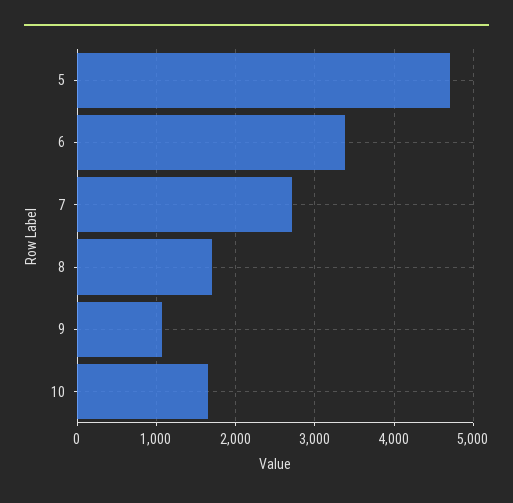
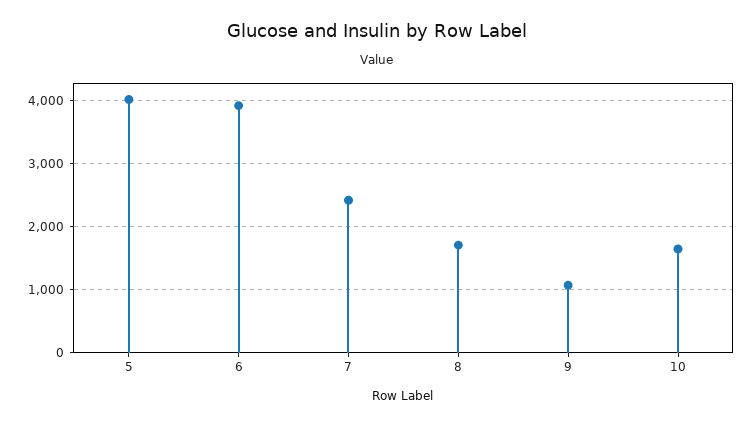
5: 4700 -> 4000
6: 3400 -> 3900
7: 2700 -> 2400

